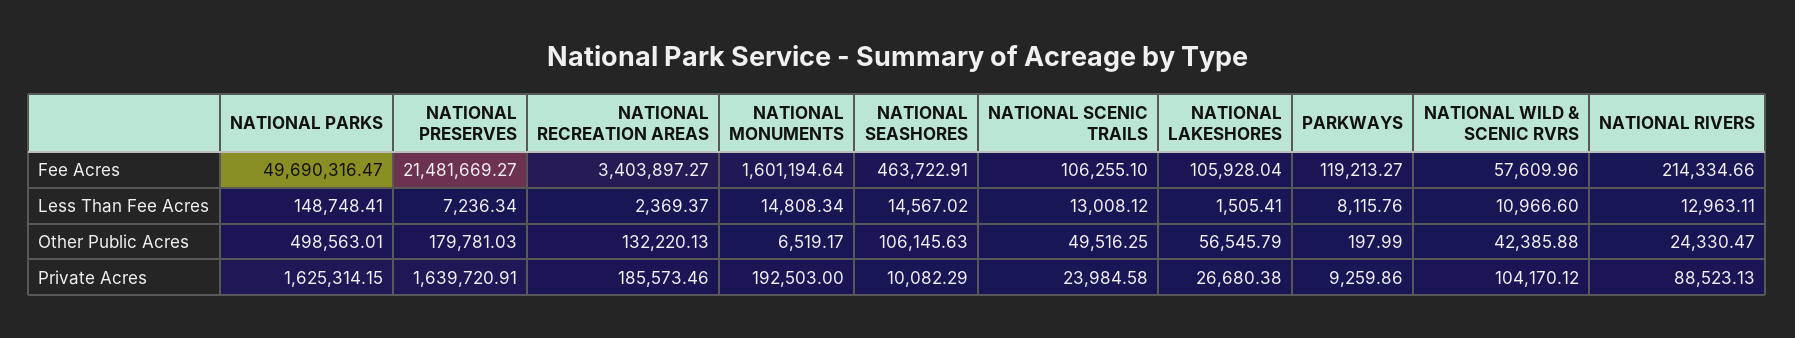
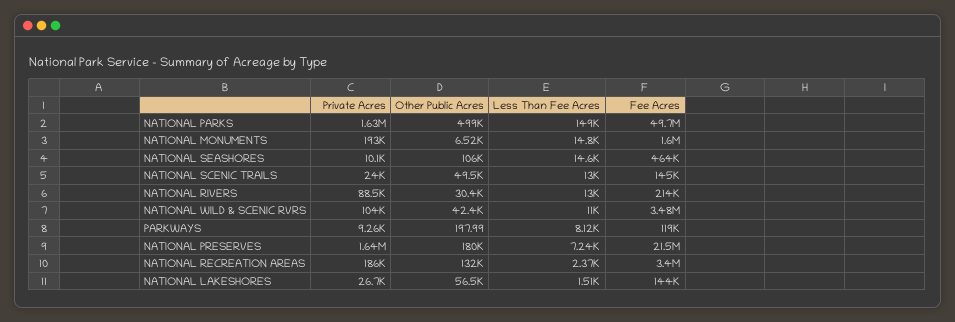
NATIONAL SCENIC TRAILS, Fee Acres: 106255.1 -> 145000
NATIONAL LAKESHORES, Fee Acres: 105928.04 -> 144000
NATIONAL WILD & SCENIC RVRS, Fee Acres: 57609.96 -> 3480000
NATIONAL RIVERS, Other Public Acres: 24330.47 -> 30400

